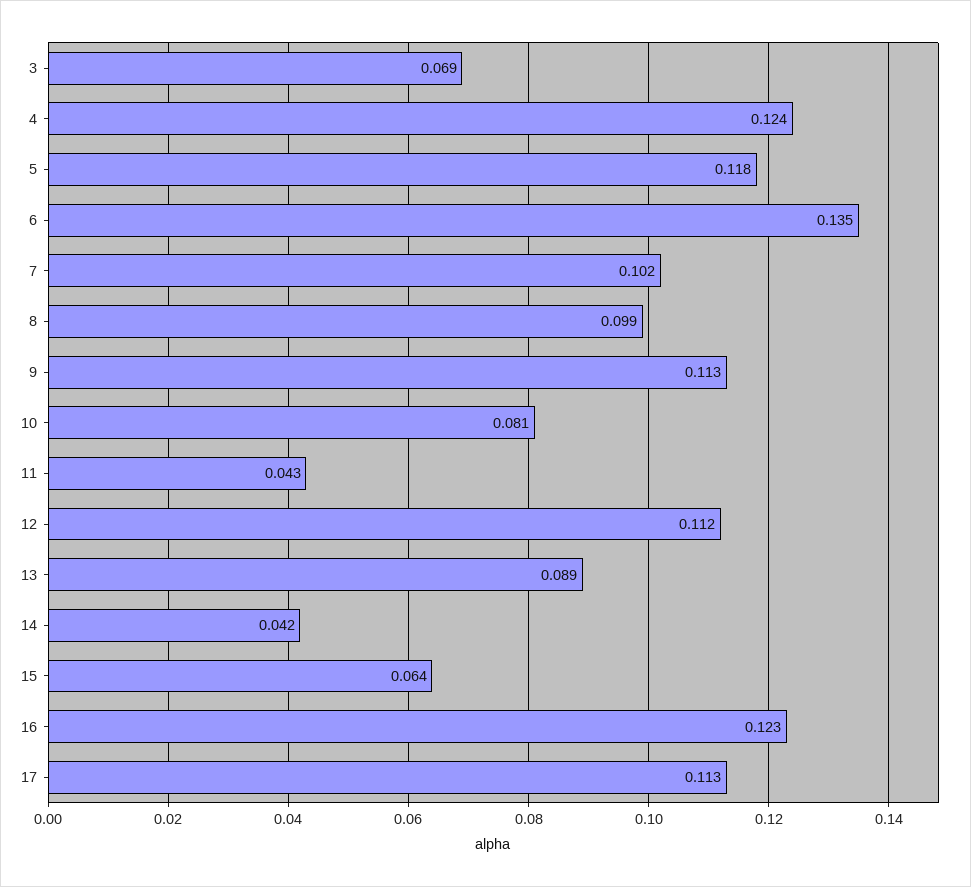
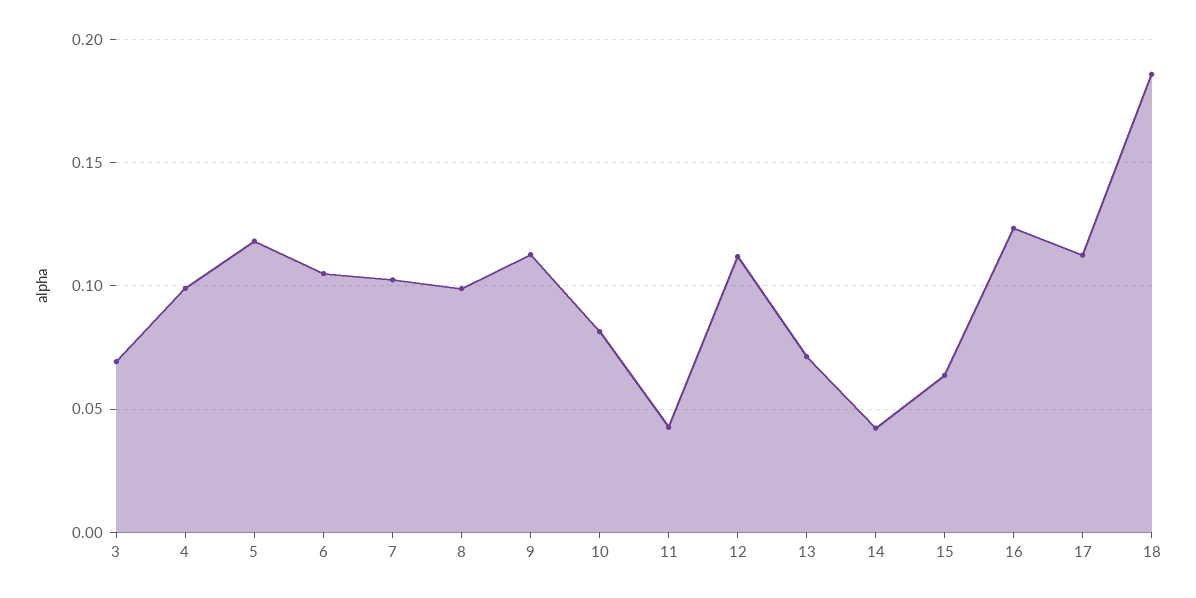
4: 0.124 -> 0.1
6: 0.135 -> 0.105
13: 0.089 -> 0.07
18: none -> 0.185

